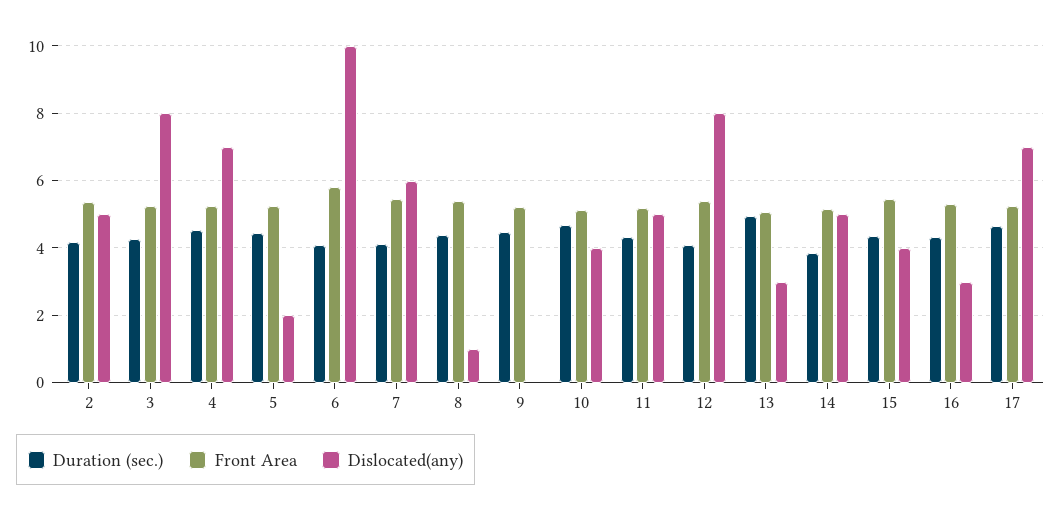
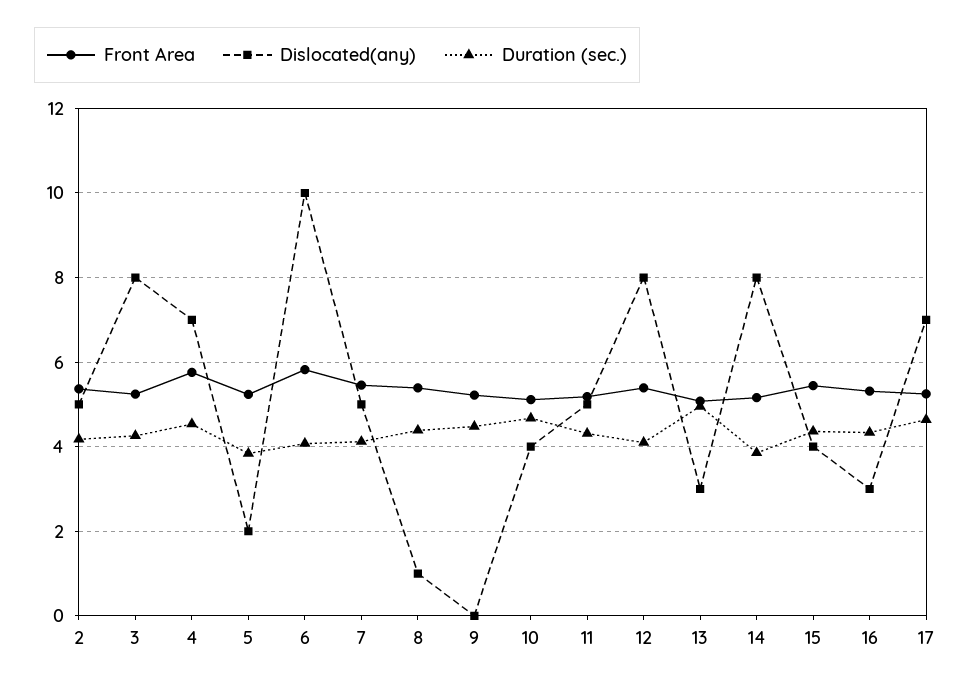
Front Area, 4: 5.2 -> 5.8
Duration (sec.), 5: 4.4 -> 3.8
Dislocated(any), 7: 6 -> 5
Dislocated(any), 14: 5 -> 8

